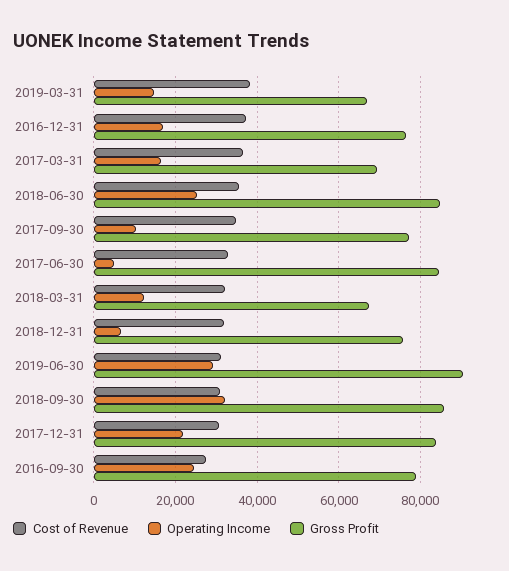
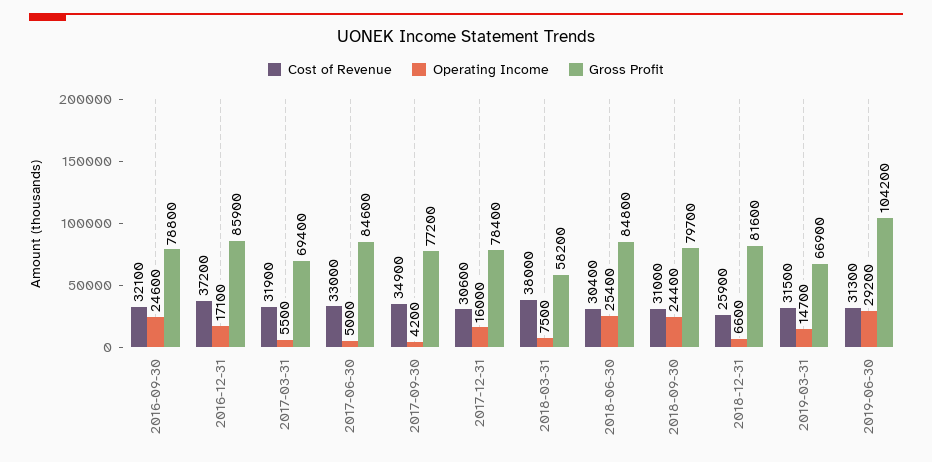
Cost of Revenue, 2019-03-31: 38000 -> 31500
Gross Profit, 2016-12-31: 76000 -> 85900
Cost of Revenue, 2017-03-31: 36000 -> 31900
Operating Income, 2017-03-31: 16000 -> 5500
Cost of Revenue, 2018-06-30: 36000 -> 30400
Operating Income, 2017-09-30: 10000 -> 4200
Cost of Revenue, 2018-03-31: 32000 -> 38000
Operating Income, 2018-03-31: 12000 -> 7500
Gross Profit, 2018-03-31: 68000 -> 58200
Cost of Revenue, 2018-12-31: 32000 -> 25900
Gross Profit, 2018-12-31: 76000 -> 81600
Gross Profit, 2019-06-30: 90000 -> 104200
Operating Income, 2018-09-30: 32000 -> 24400
Gross Profit, 2018-09-30: 86000 -> 79700
Operating Income, 2017-12-31: 22000 -> 16000
Gross Profit, 2017-12-31: 84000 -> 78400
Cost of Revenue, 2016-09-30: 28000 -> 32100

